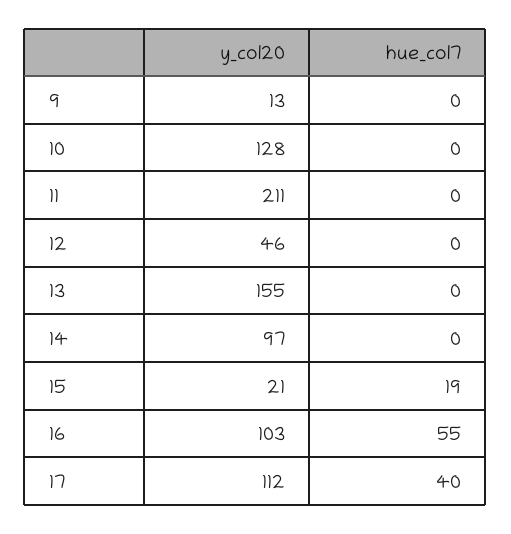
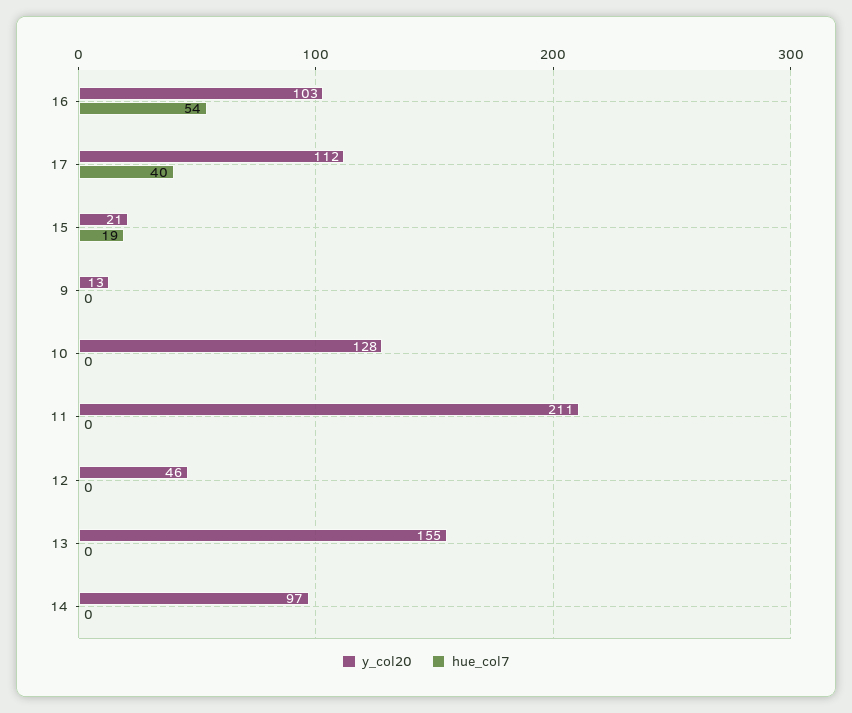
hue_col7, 16: 55 -> 54

